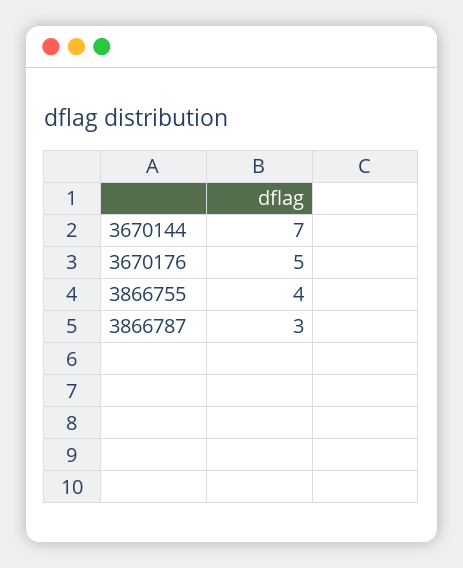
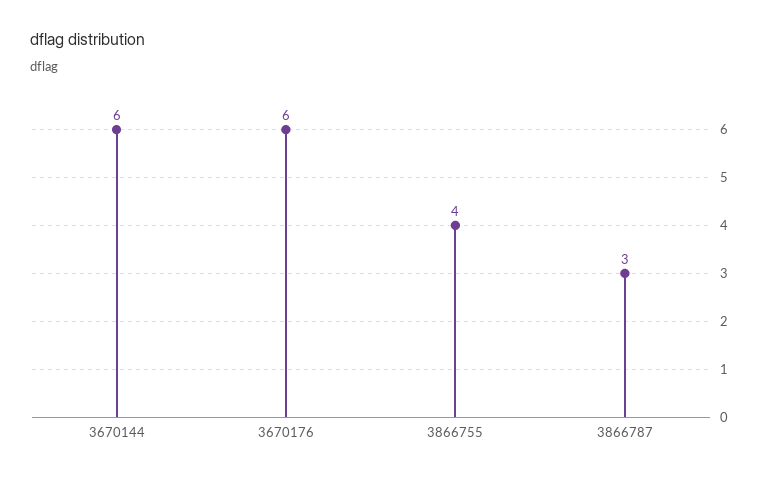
3670144: 7 -> 6
3670176: 5 -> 6

